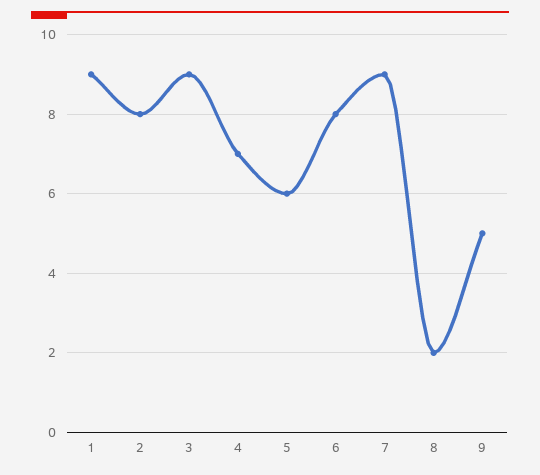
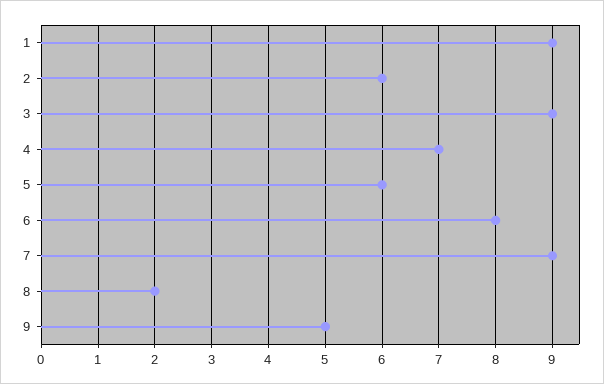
2: 8 -> 6

